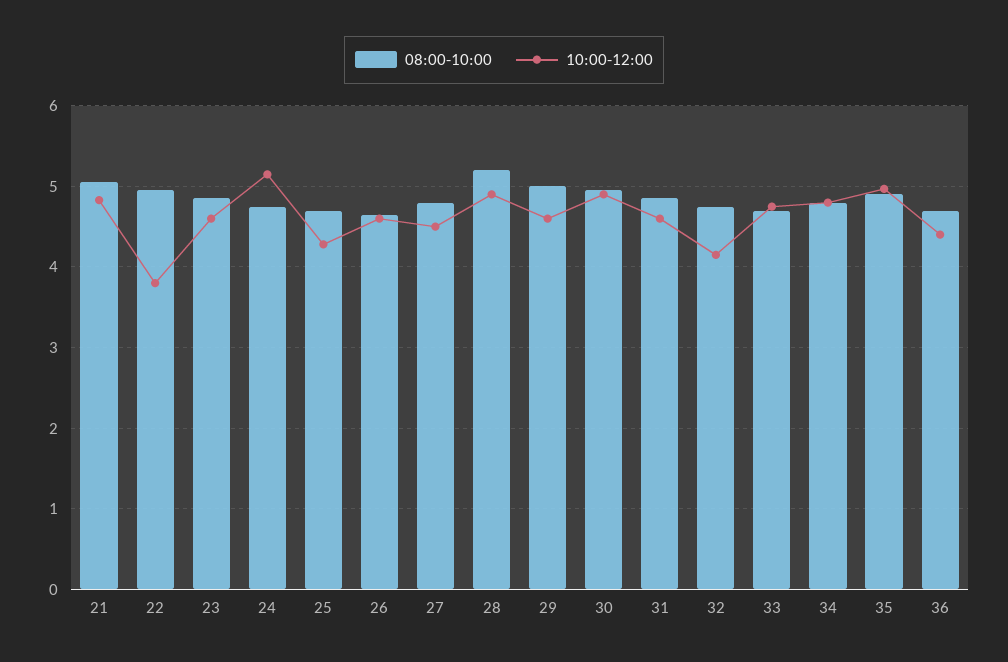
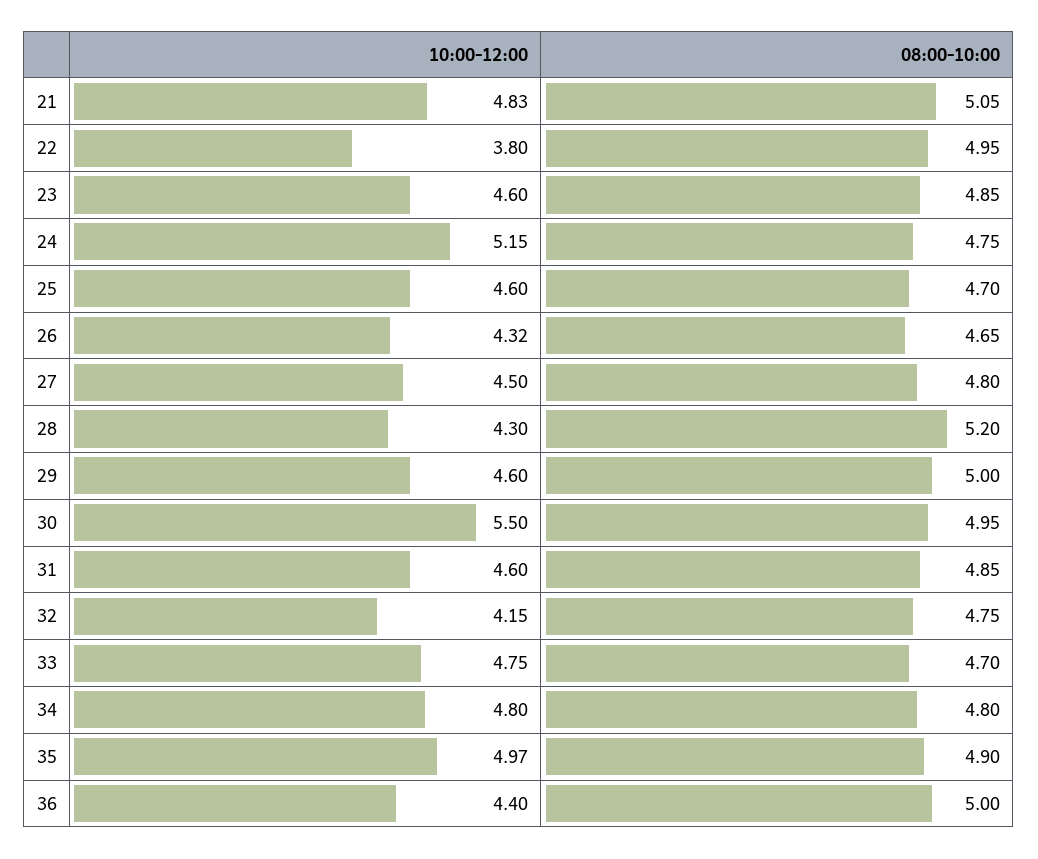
10:00-12:00, 25: 4.3 -> 4.6
10:00-12:00, 26: 4.6 -> 4.32
10:00-12:00, 28: 4.9 -> 4.3
10:00-12:00, 30: 4.9 -> 5.5
08:00-10:00, 36: 4.7 -> 5

